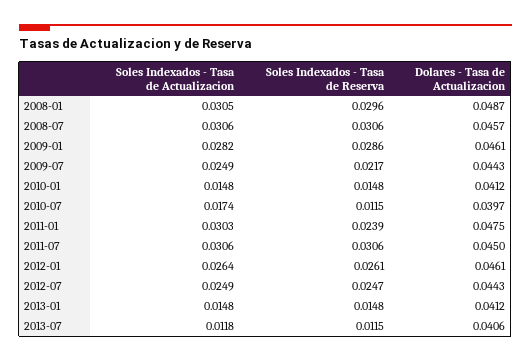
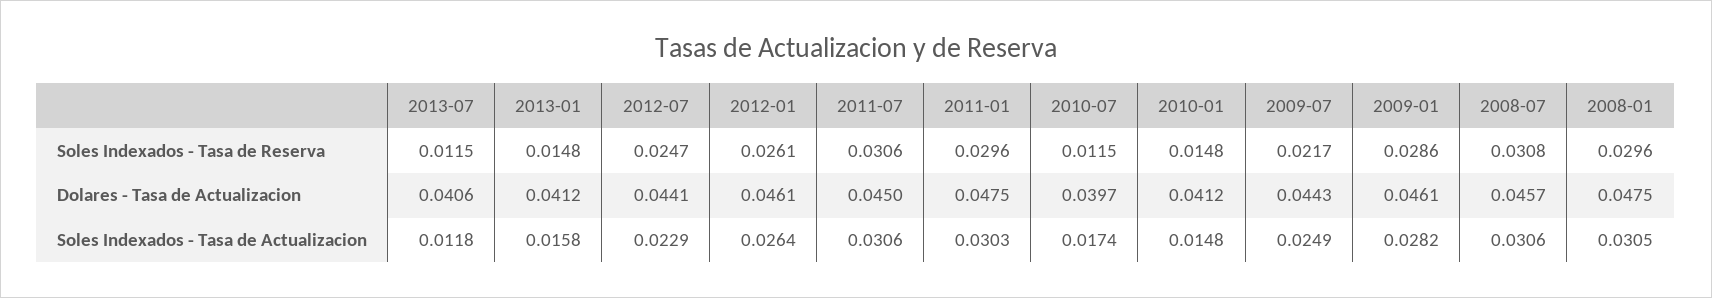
Dolares - Tasa de Actualizacion, 2008-01: 0.0487 -> 0.0475
Soles Indexados - Tasa de Reserva, 2008-07: 0.0306 -> 0.0308
Soles Indexados - Tasa de Reserva, 2011-01: 0.0239 -> 0.0296
Soles Indexados - Tasa de Actualizacion, 2012-07: 0.0249 -> 0.0229
Dolares - Tasa de Actualizacion, 2012-07: 0.0443 -> 0.0441
Soles Indexados - Tasa de Actualizacion, 2013-01: 0.0148 -> 0.0158

